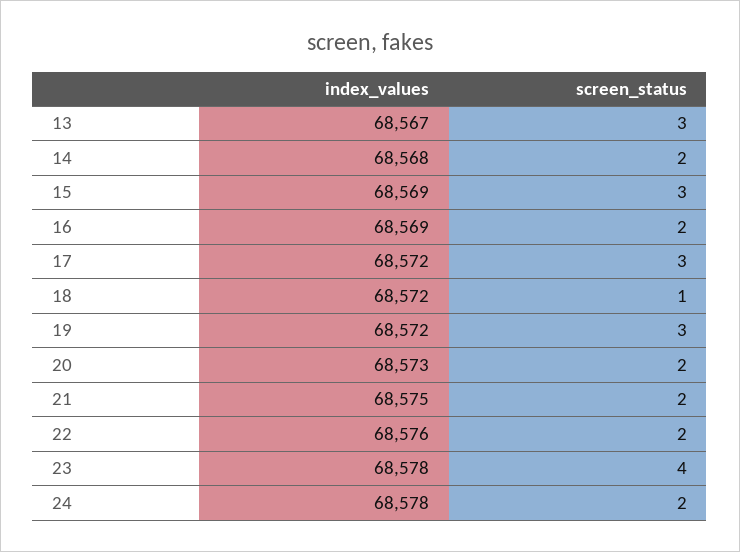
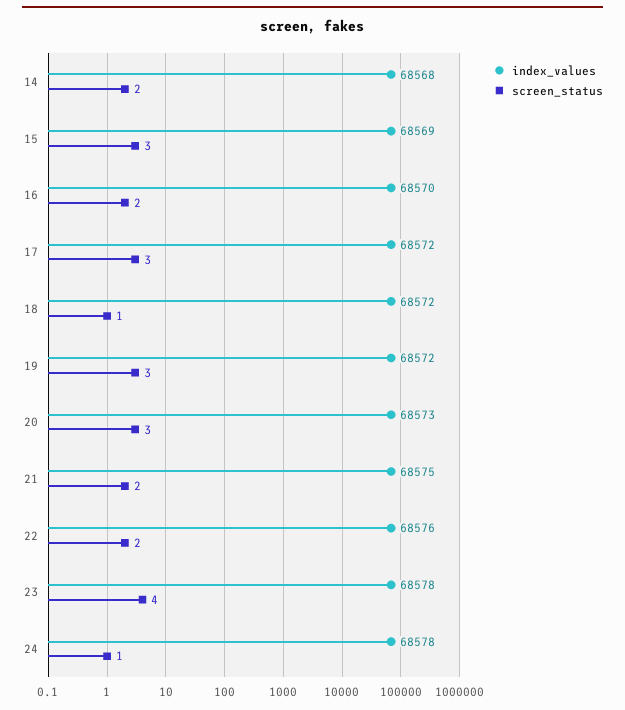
index_values, 13: 68567 -> none
screen_status, 13: 3 -> none
index_values, 16: 68569 -> 68570
screen_status, 20: 2 -> 3
screen_status, 24: 2 -> 1

